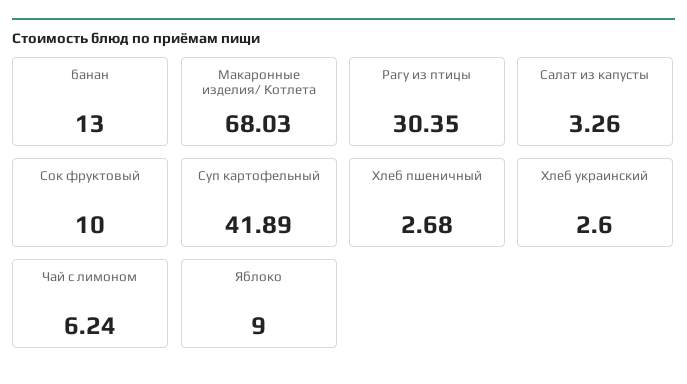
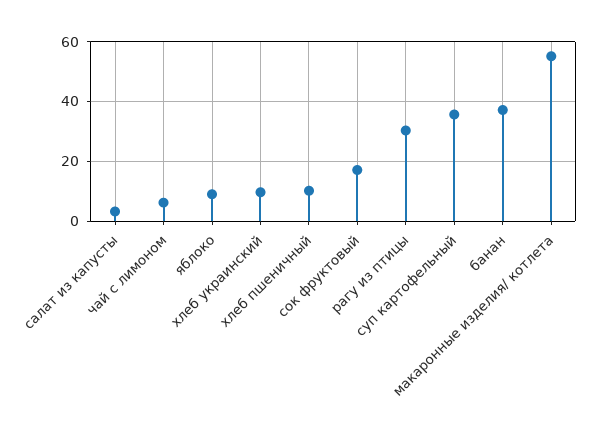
банан: 13 -> 37.5
Макаронные изделия/ Котлета: 68.03 -> 55
Сок фруктовый: 10 -> 17.5
Суп картофельный: 41.89 -> 35
Хлеб пшеничный: 2.68 -> 10
Хлеб украинский: 2.6 -> 10

